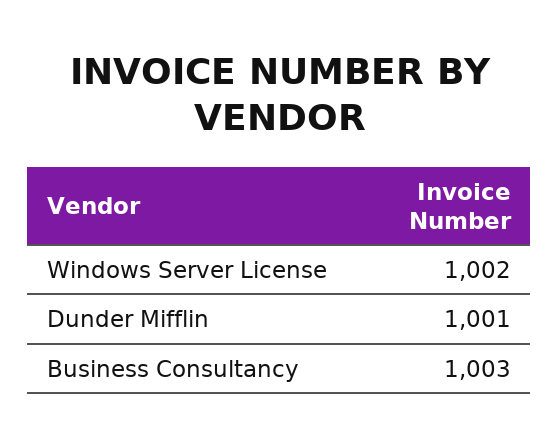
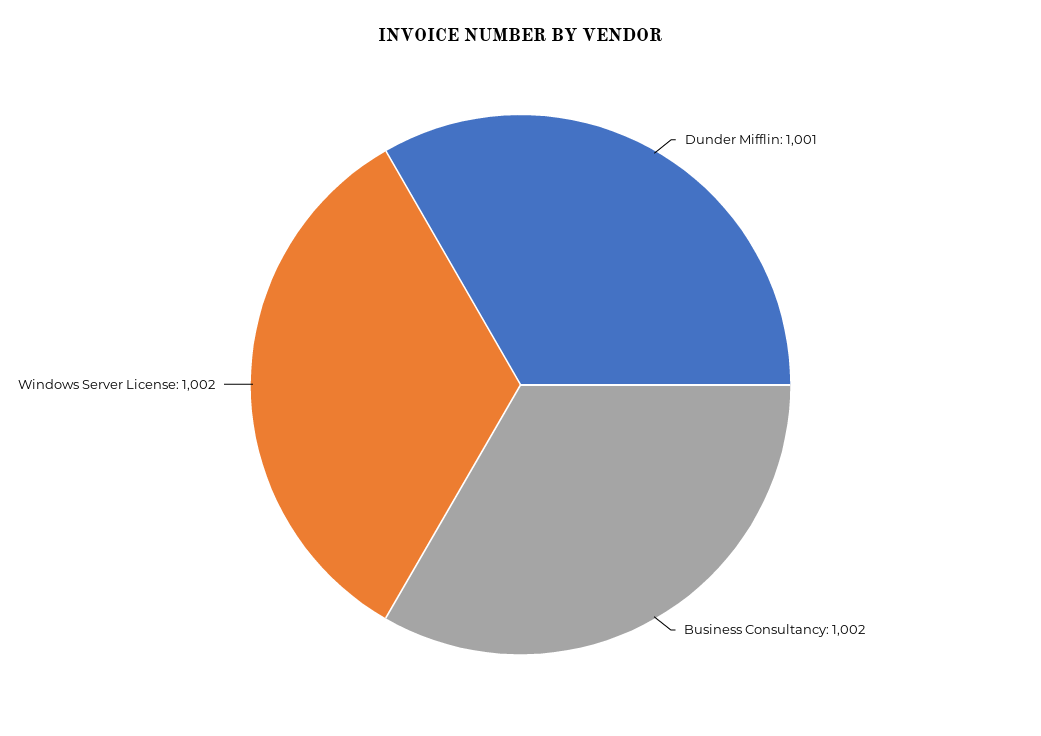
Business Consultancy: 1003 -> 1002

